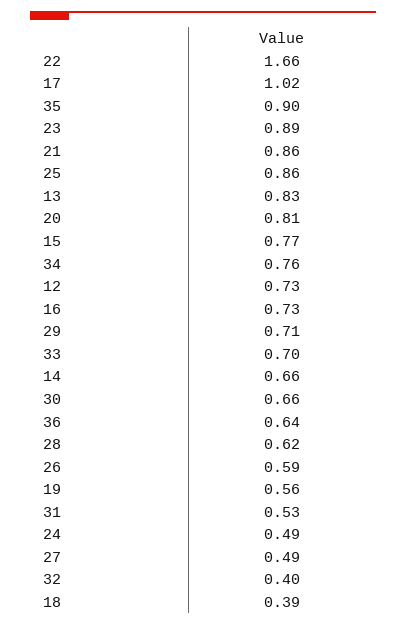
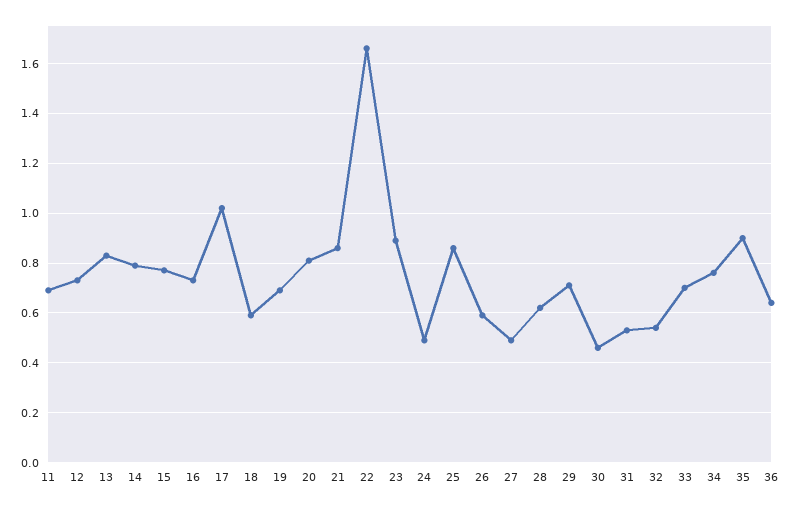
14: 0.66 -> 0.8
30: 0.66 -> 0.45
19: 0.56 -> 0.7
32: 0.4 -> 0.55
18: 0.39 -> 0.6
11: none -> 0.7

